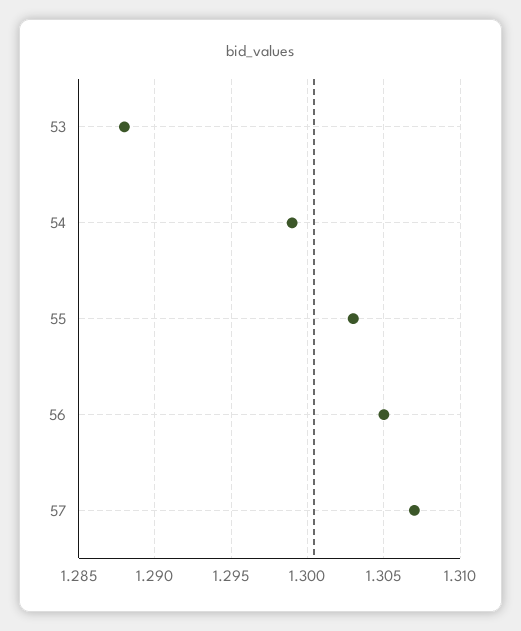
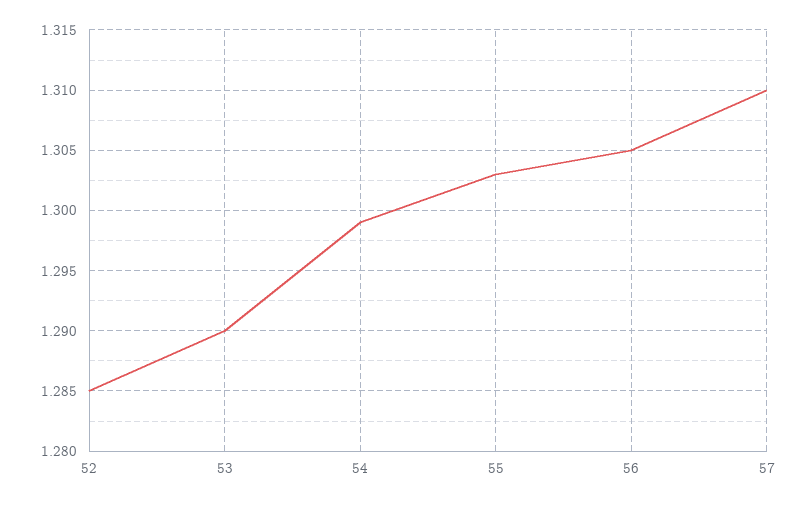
53: 1.288 -> 1.29
57: 1.307 -> 1.31
52: none -> 1.285

